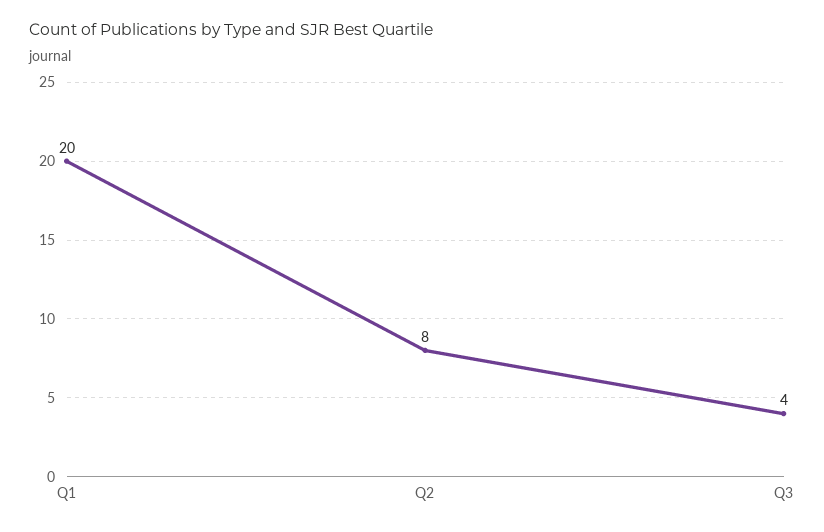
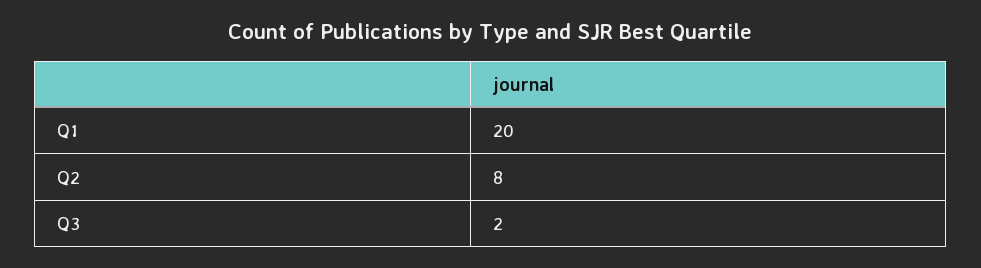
Q3: 4 -> 2

